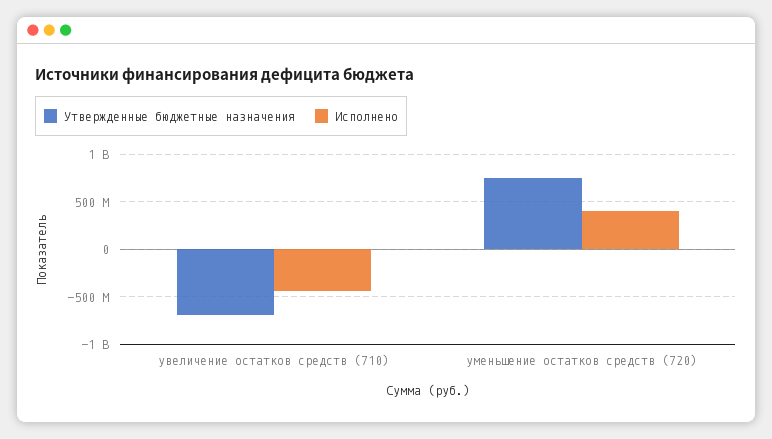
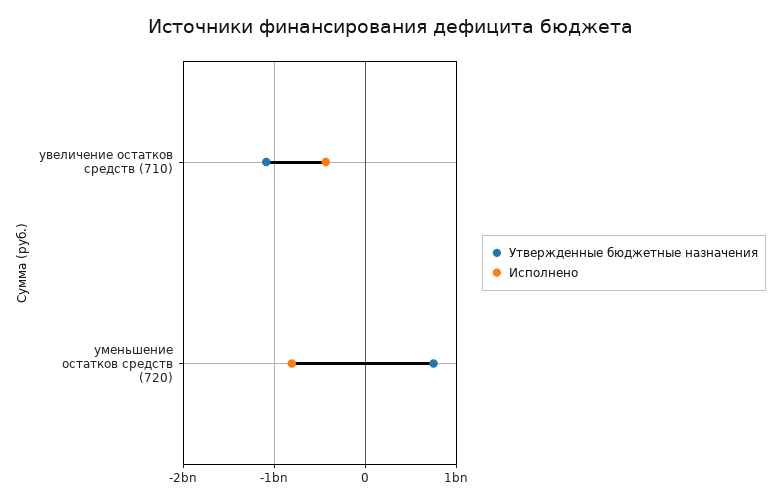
Утвержденные бюджетные назначения, увеличение остатков средств (710): -700000000 -> -1100000000
Исполнено, уменьшение остатков средств (720): 400000000 -> -800000000

